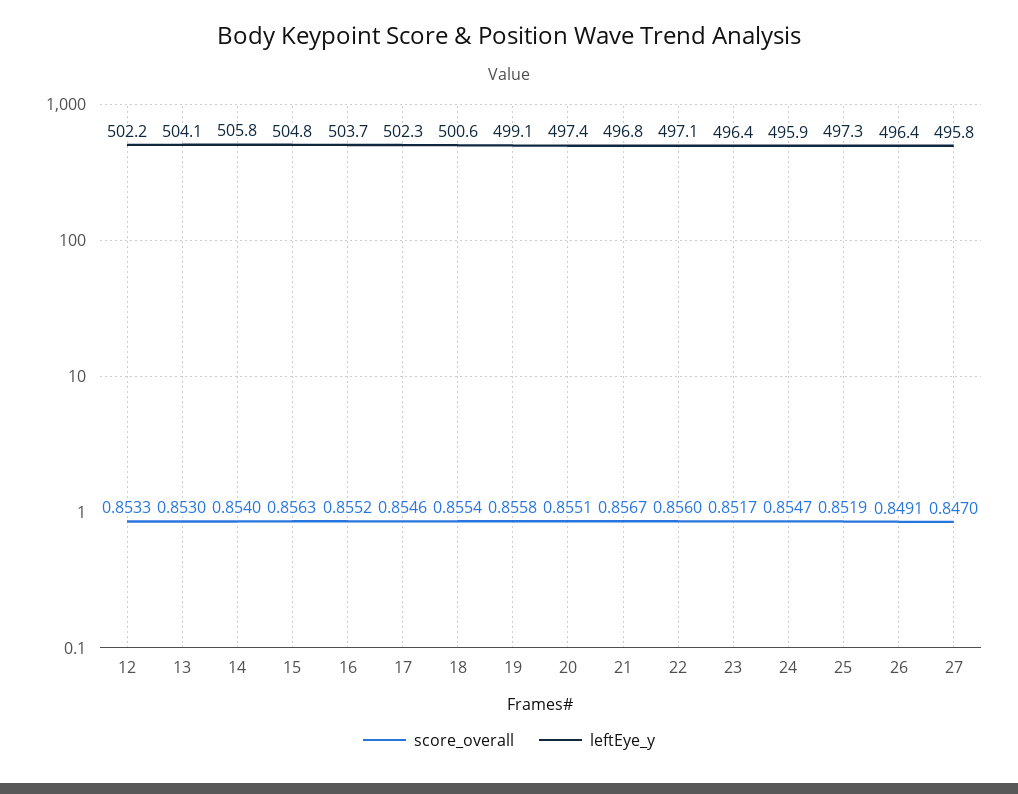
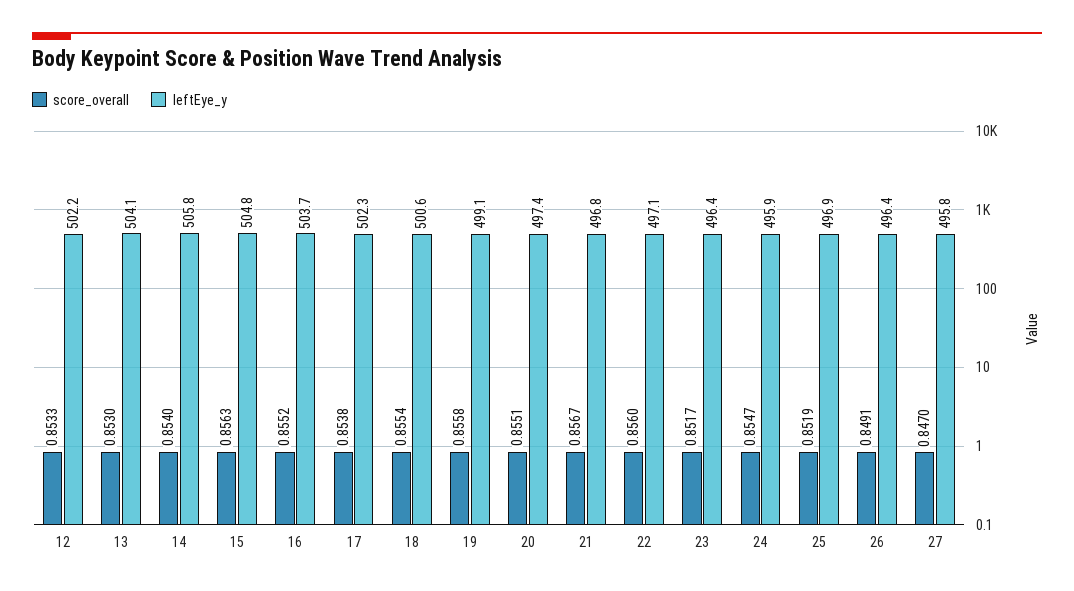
score_overall, 17: 0.8546 -> 0.8538
leftEye_y, 25: 497.3 -> 496.9

